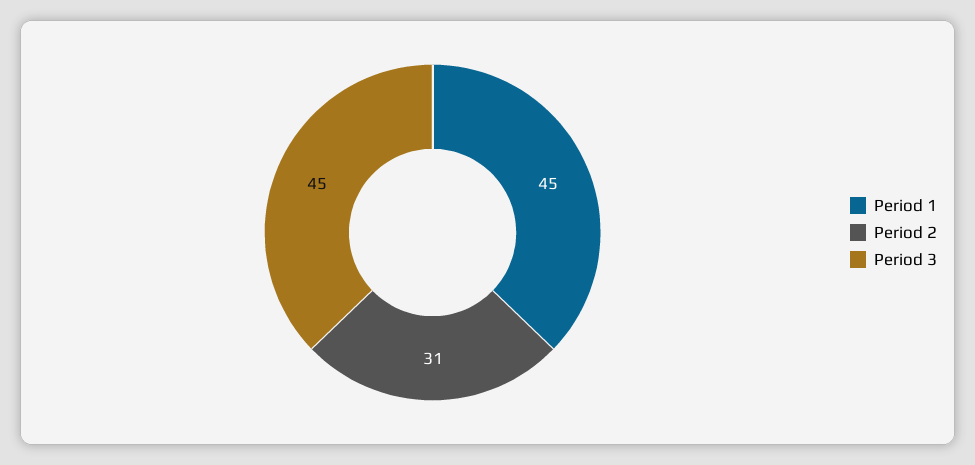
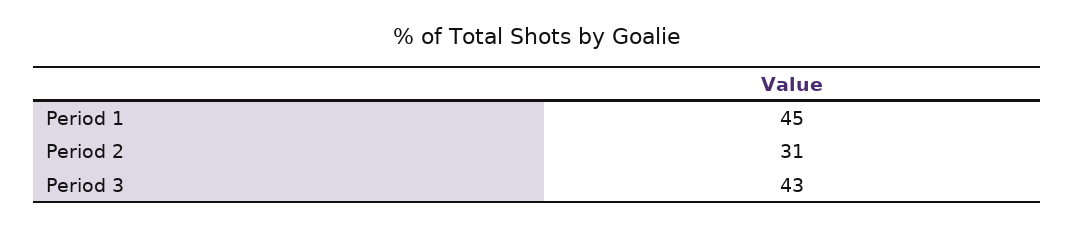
Period 3: 45 -> 43

